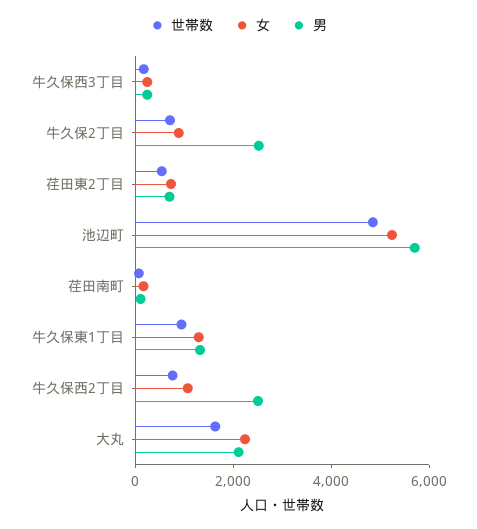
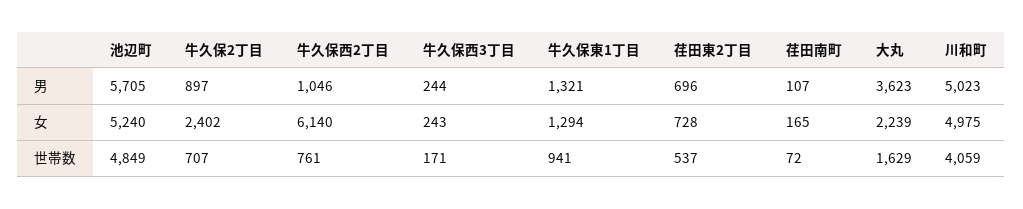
女, 牛久保2丁目: 1000 -> 2402
男, 牛久保2丁目: 2500 -> 897
女, 牛久保西2丁目: 1000 -> 6140
男, 牛久保西2丁目: 2500 -> 1046
男, 大丸: 2000 -> 3623
男, 川和町: none -> 5023
女, 川和町: none -> 4975
世帯数, 川和町: none -> 4059

